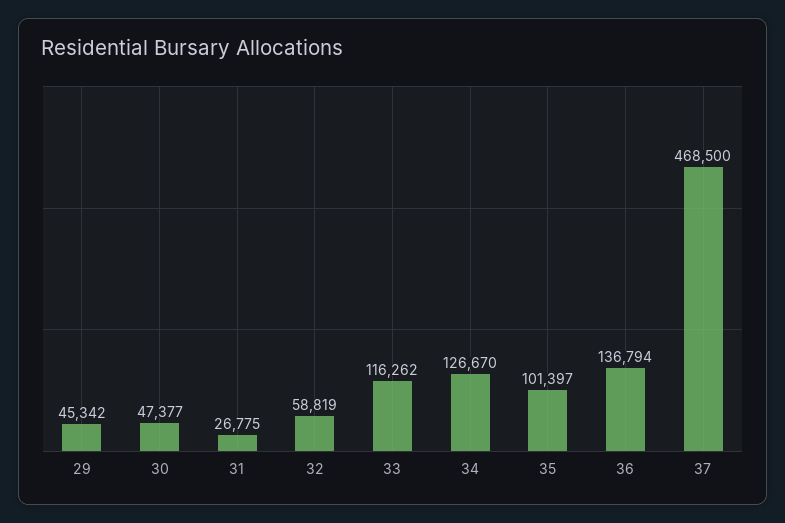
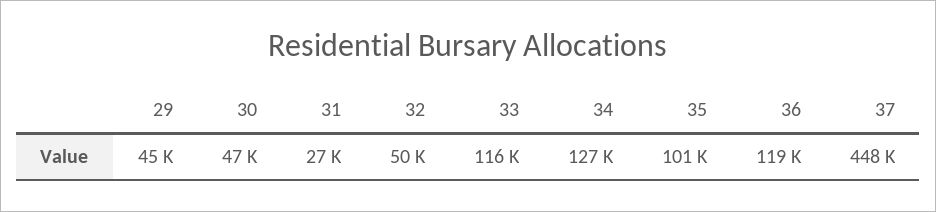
32: 58819 -> 50000
36: 136794 -> 119000
37: 468500 -> 448000

